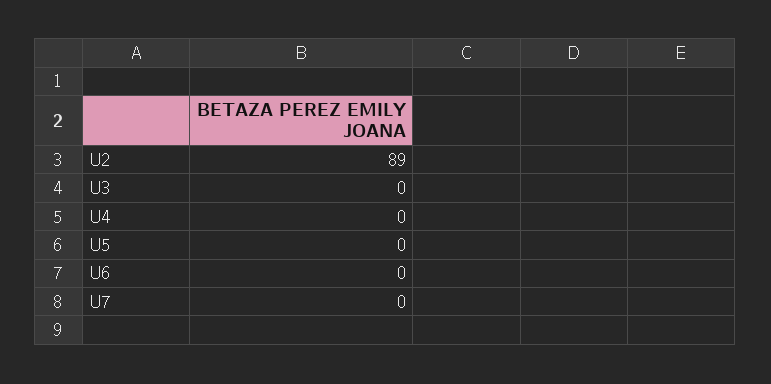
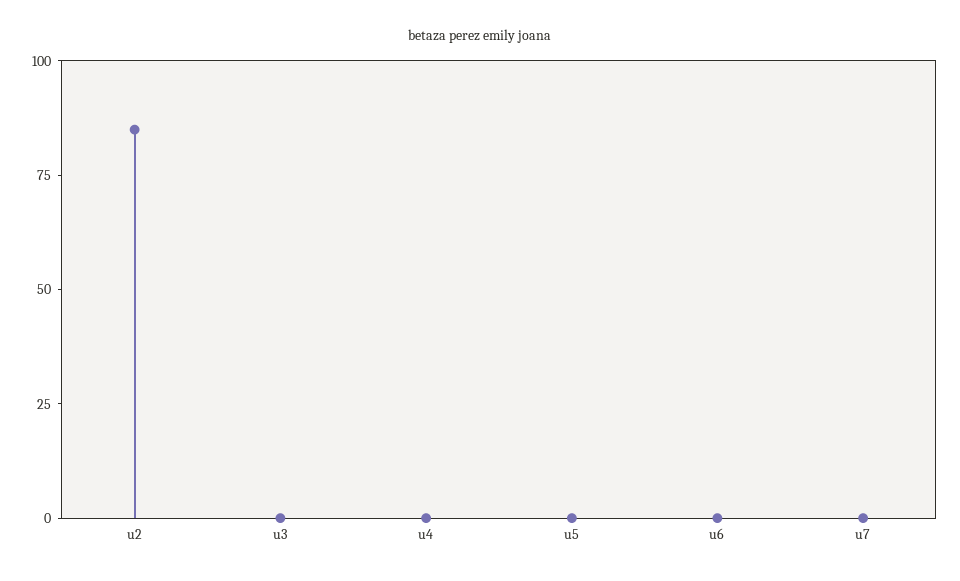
U2: 89 -> 85

